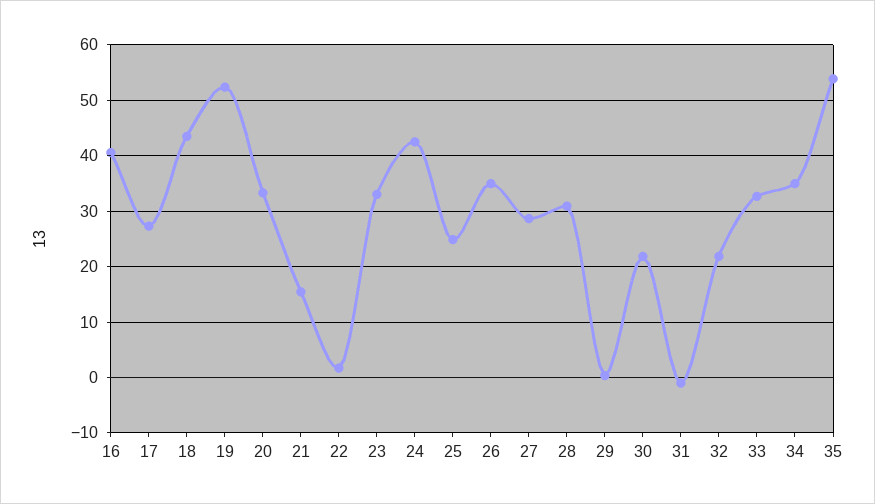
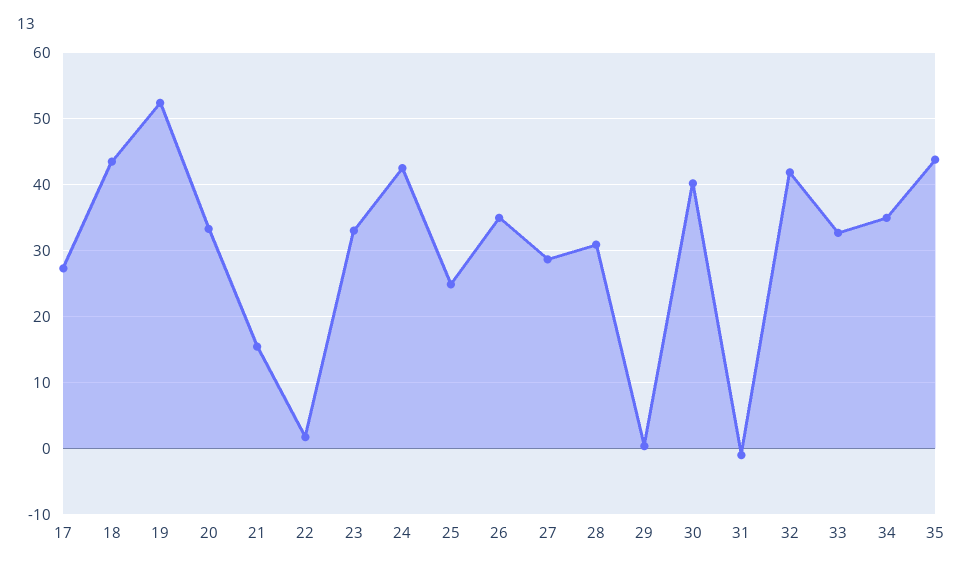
16: 40 -> none
30: 22 -> 40
32: 22 -> 42
35: 54 -> 44

